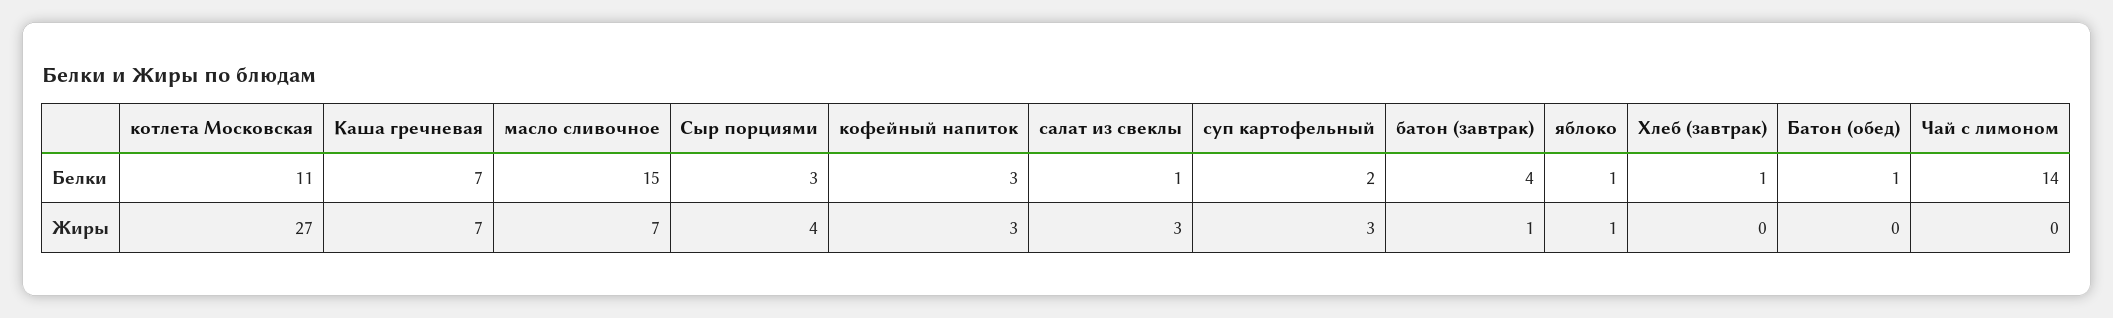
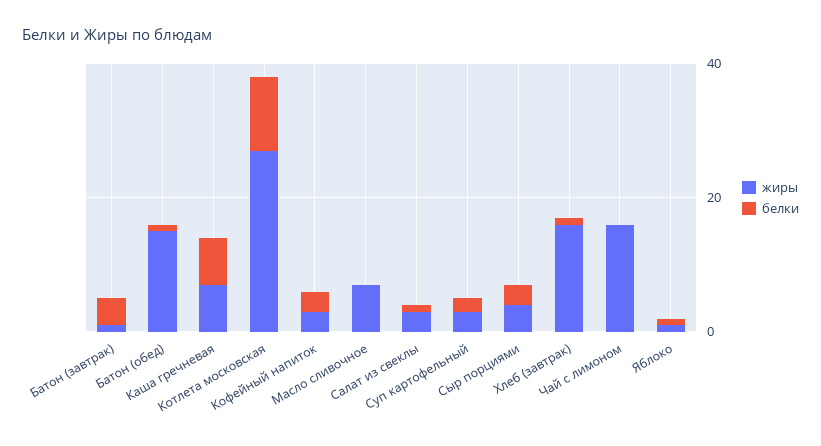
Белки, масло сливочное: 15 -> 0
Белки, Чай с лимоном: 14 -> 0
Жиры, Хлеб (завтрак): 0 -> 15
Жиры, Батон (обед): 0 -> 15
Жиры, Чай с лимоном: 0 -> 15

